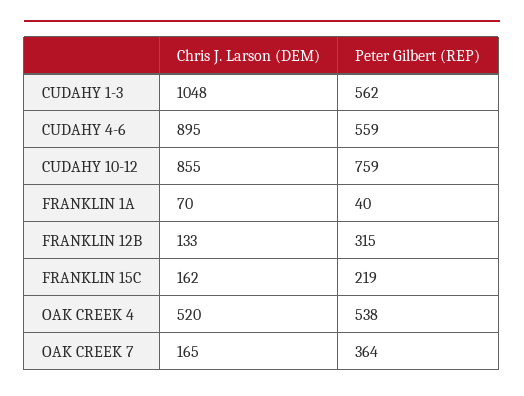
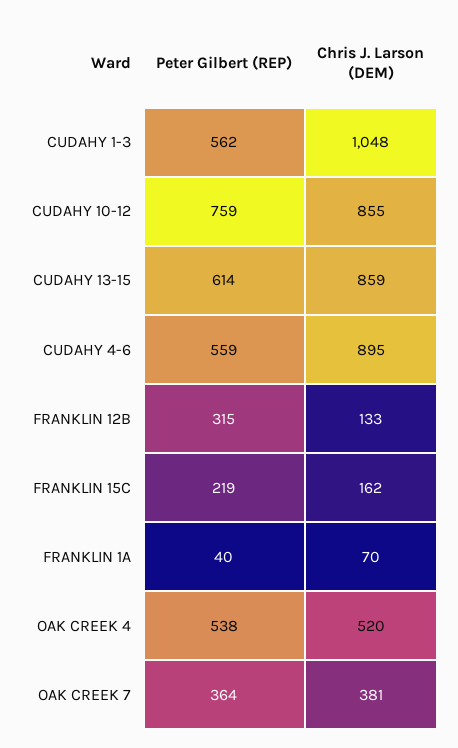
Chris J. Larson (DEM), OAK CREEK 7: 165 -> 381
Peter Gilbert (REP), CUDAHY 13-15: none -> 614
Chris J. Larson (DEM), CUDAHY 13-15: none -> 859

